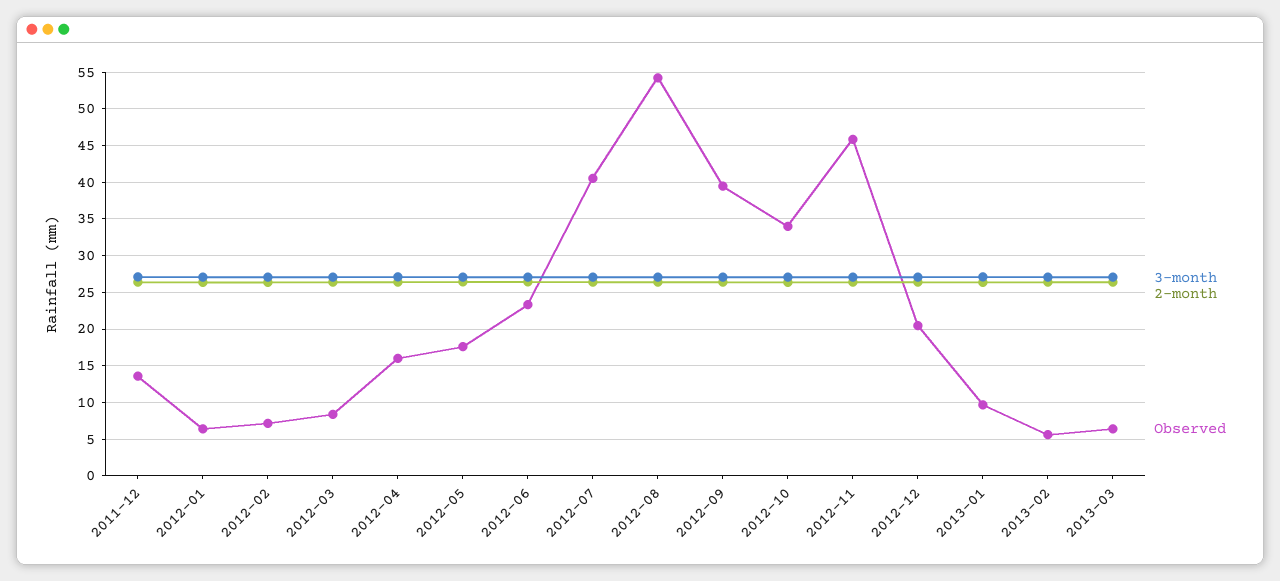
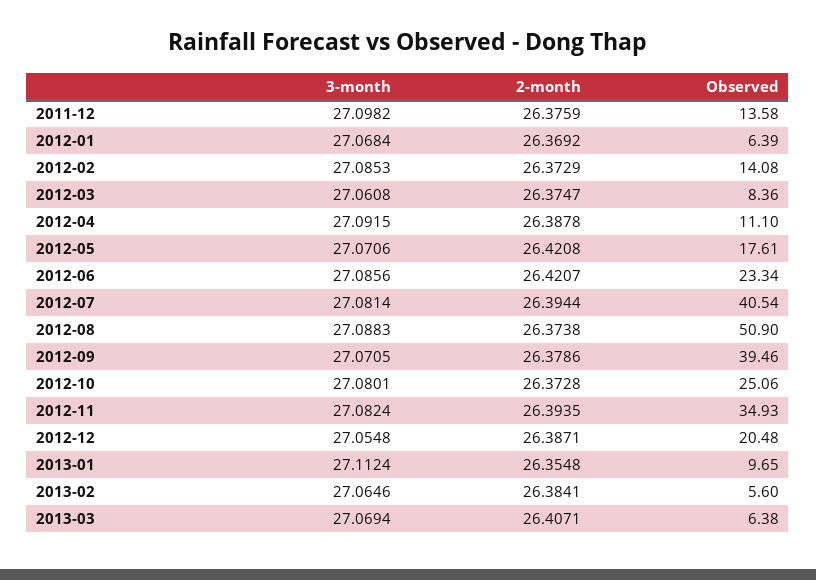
Observed, 2012-02: 7 -> 14.08
Observed, 2012-04: 16 -> 11.1
Observed, 2012-08: 54 -> 50.9
Observed, 2012-10: 34 -> 25.06
Observed, 2012-11: 46 -> 34.93

